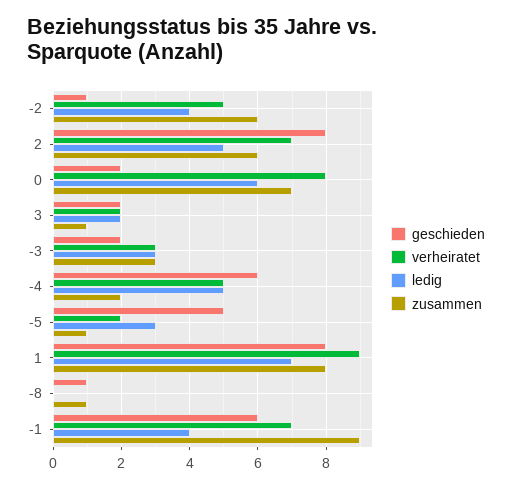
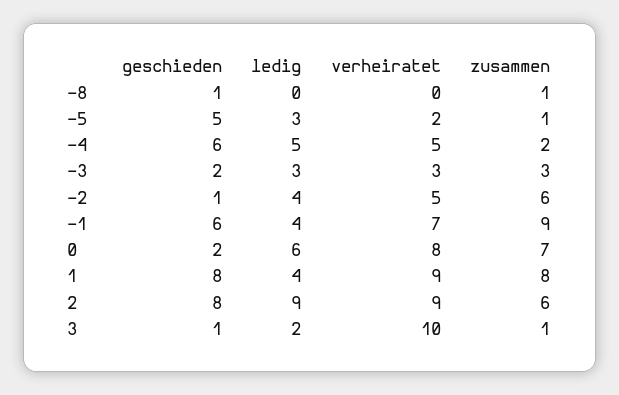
verheiratet, 2: 7 -> 9
ledig, 2: 5 -> 9
geschieden, 3: 2 -> 1
verheiratet, 3: 2 -> 10
ledig, 1: 7 -> 4

